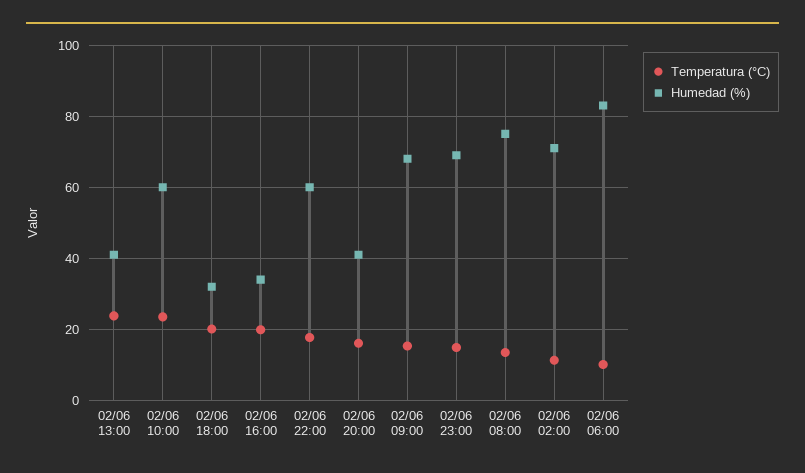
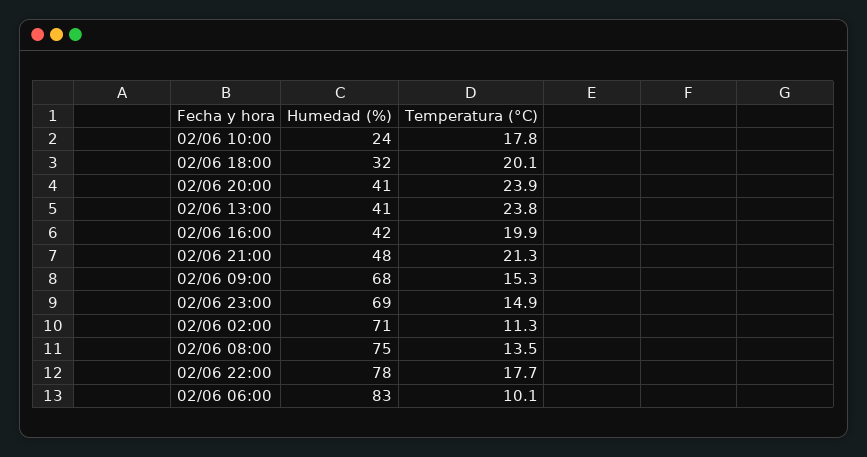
Temperatura (°C), 02/06 10:00: 24 -> 17.8
Humedad (%), 02/06 10:00: 60 -> 24
Humedad (%), 02/06 16:00: 34 -> 42
Humedad (%), 02/06 22:00: 60 -> 78
Temperatura (°C), 02/06 20:00: 16 -> 23.9
Humedad (%), 02/06 21:00: none -> 48
Temperatura (°C), 02/06 21:00: none -> 21.3

